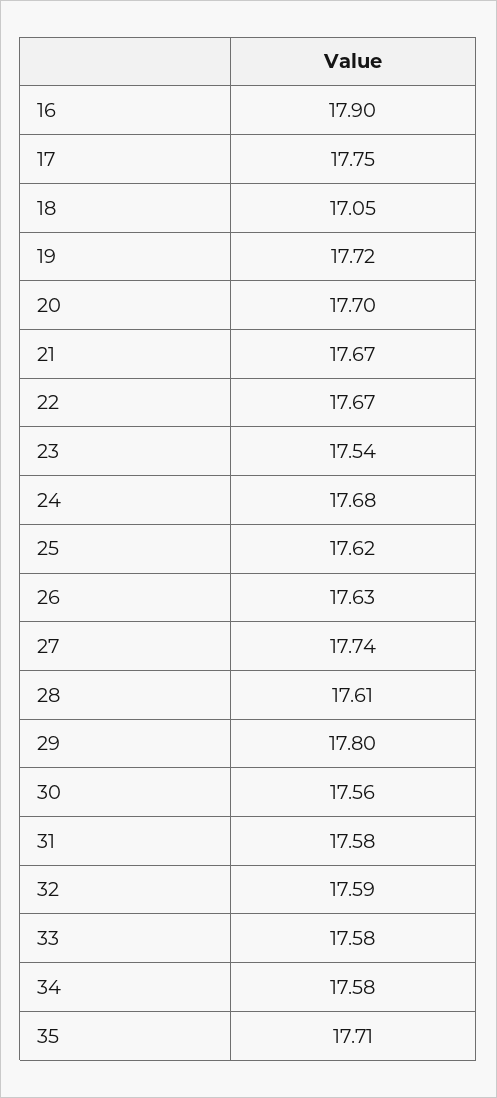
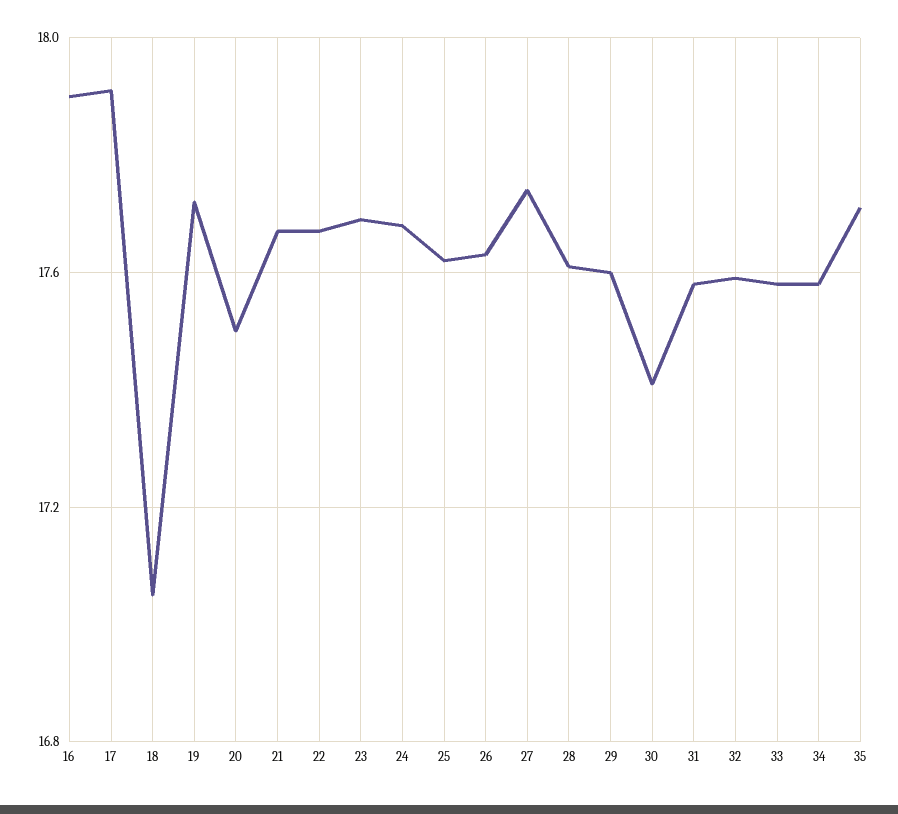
17: 17.75 -> 17.9
20: 17.7 -> 17.5
23: 17.54 -> 17.7
29: 17.8 -> 17.6
30: 17.56 -> 17.4

